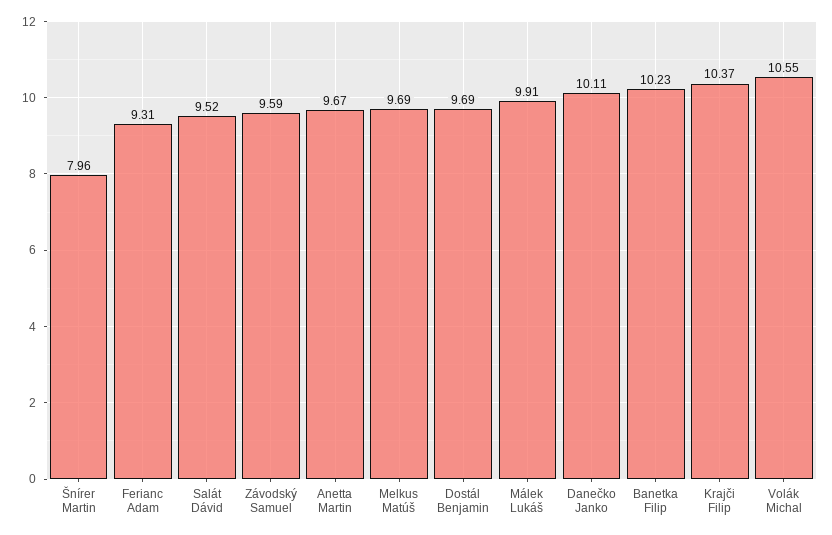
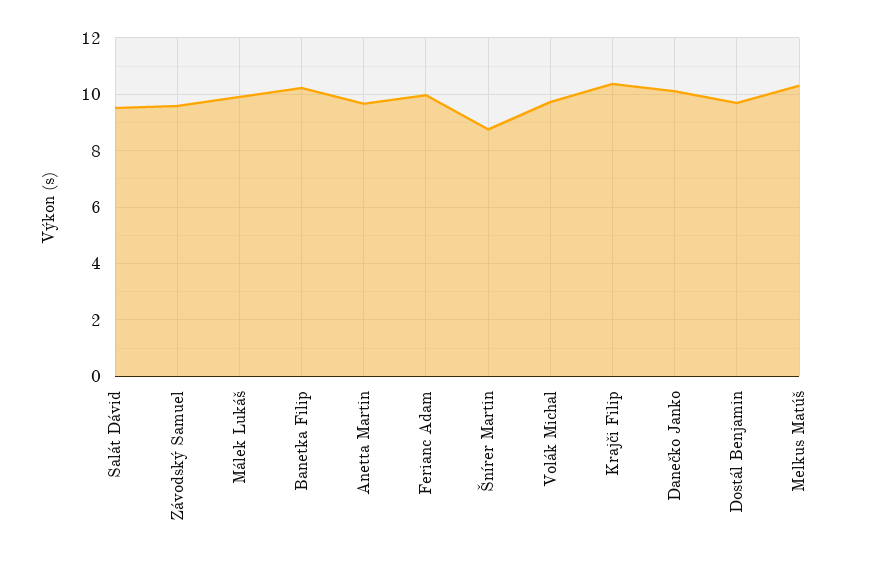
Šnírer Martin: 7.96 -> 8.75
Ferianc Adam: 9.31 -> 10
Melkus Matúš: 9.69 -> 10.25
Volák Michal: 10.55 -> 9.75

